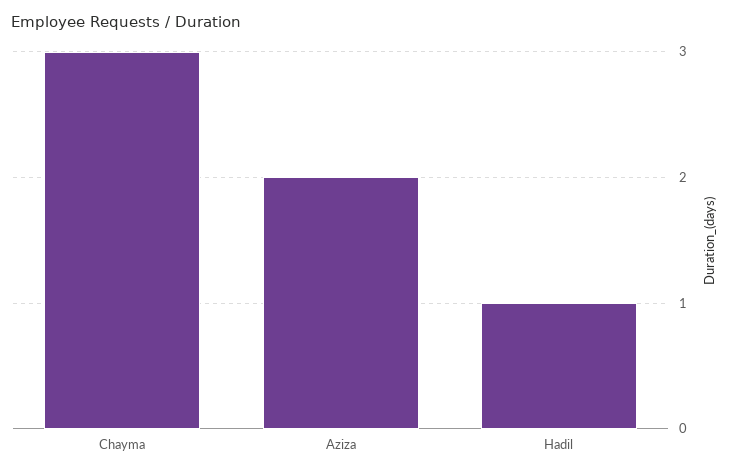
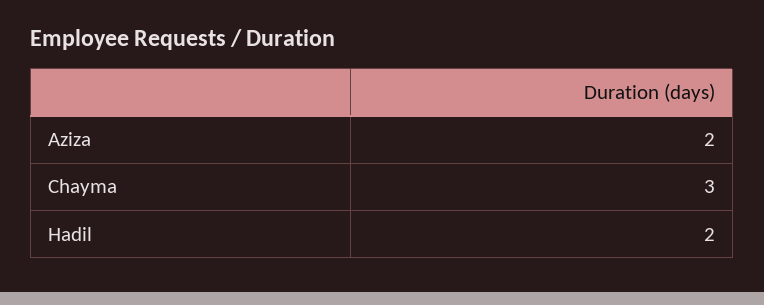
Hadil: 1 -> 2

